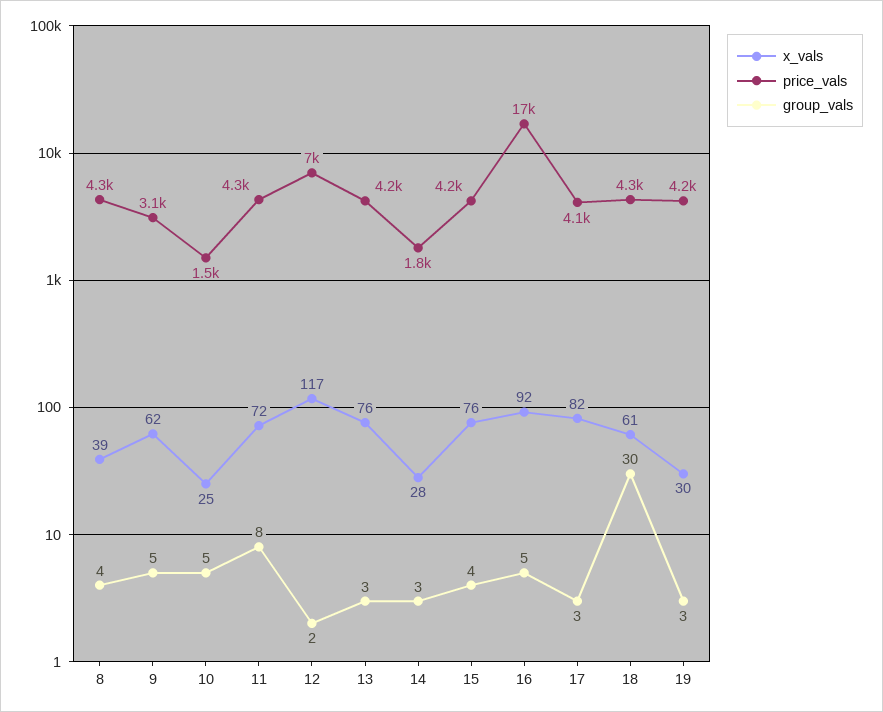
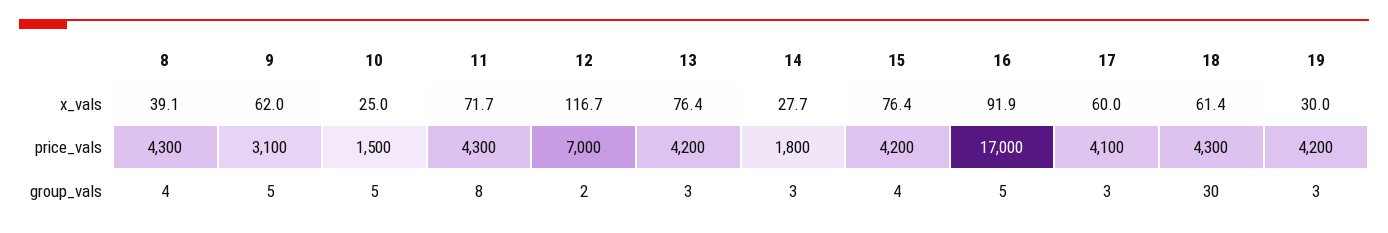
x_vals, 17: 82 -> 60

